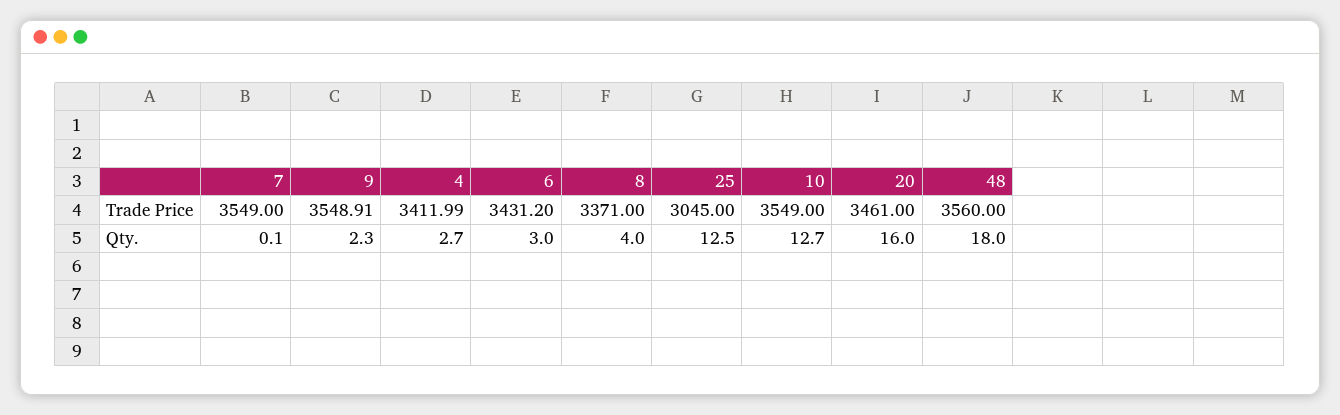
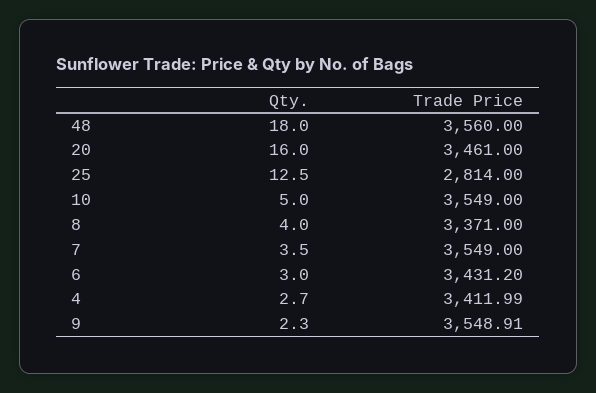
25, Trade Price: 3045 -> 2814
7, Qty.: 0.1 -> 3.5
10, Qty.: 12.7 -> 5

